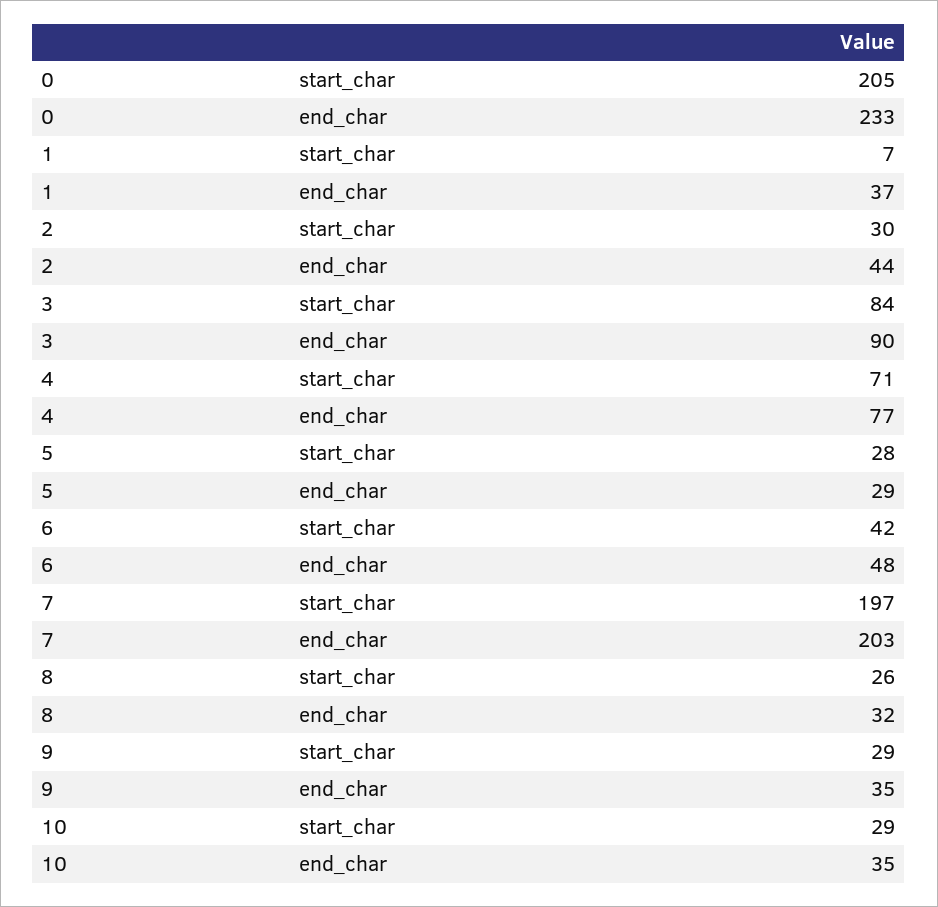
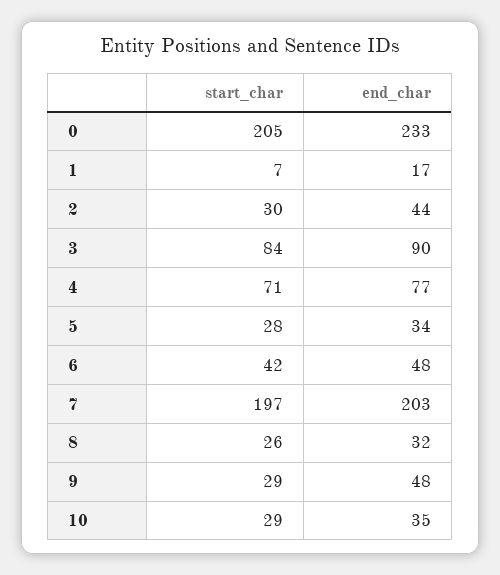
1, end_char: 37 -> 17
5, end_char: 29 -> 34
9, end_char: 35 -> 48

